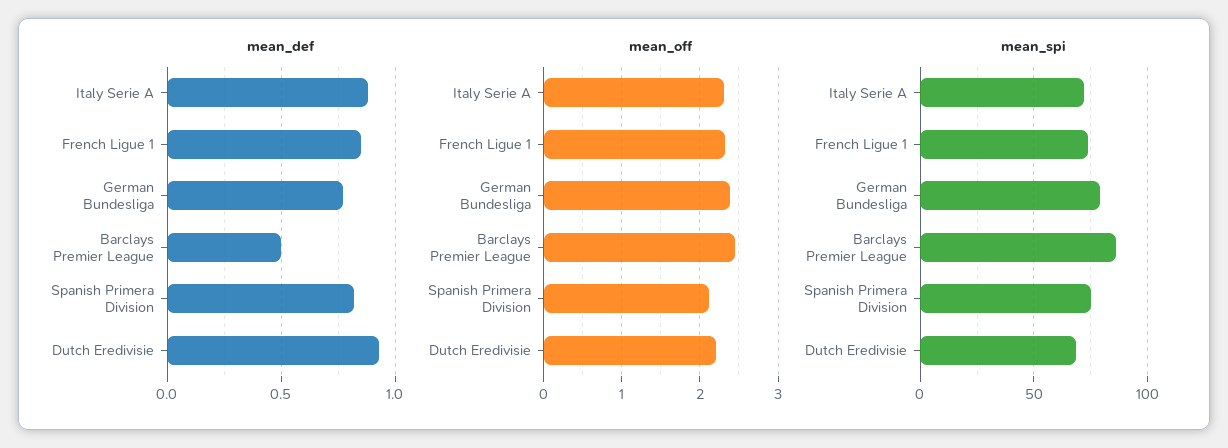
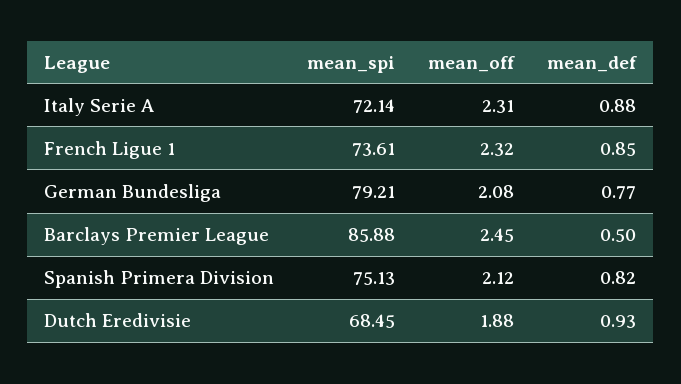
mean_off, German Bundesliga: 2.4 -> 2.08
mean_off, Dutch Eredivisie: 2.2 -> 1.88

